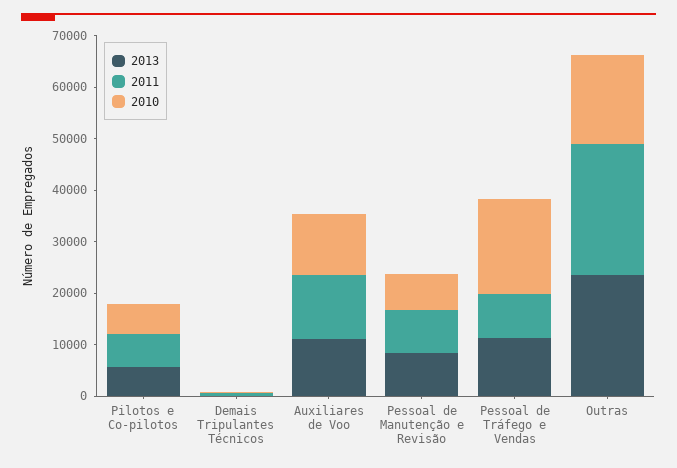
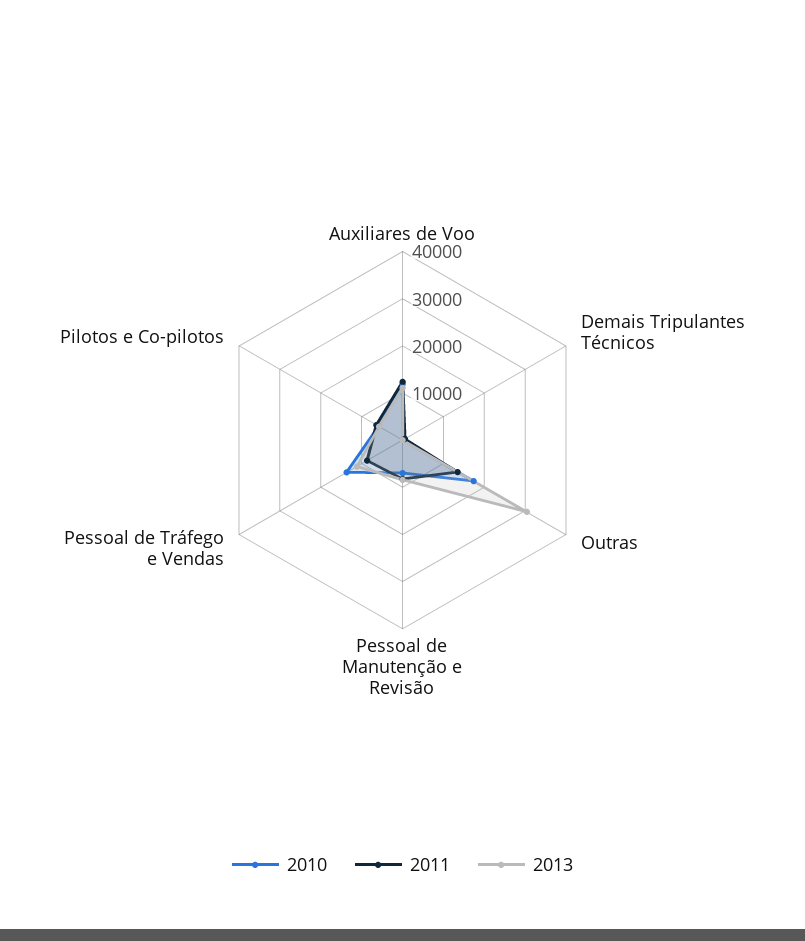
2010, Pessoal de Tráfego e Vendas: 18000 -> 14000
2013, Outras: 24000 -> 30000
2011, Outras: 26000 -> 14000

